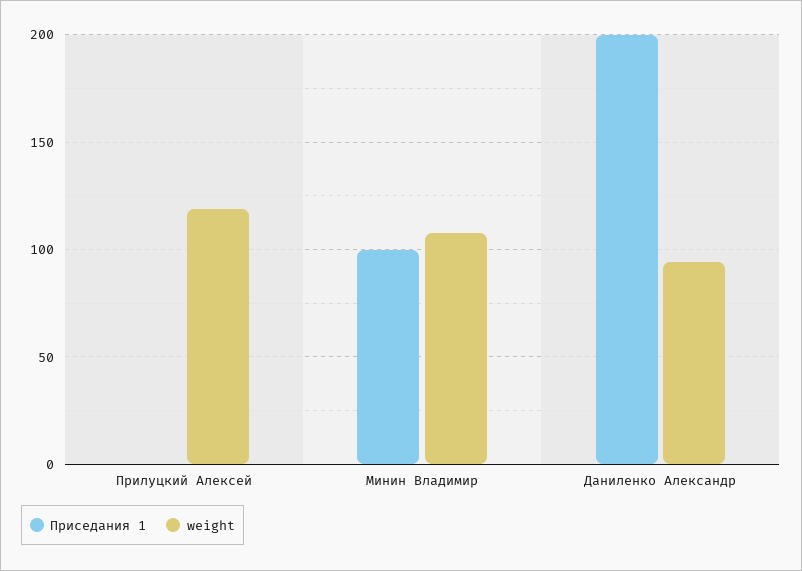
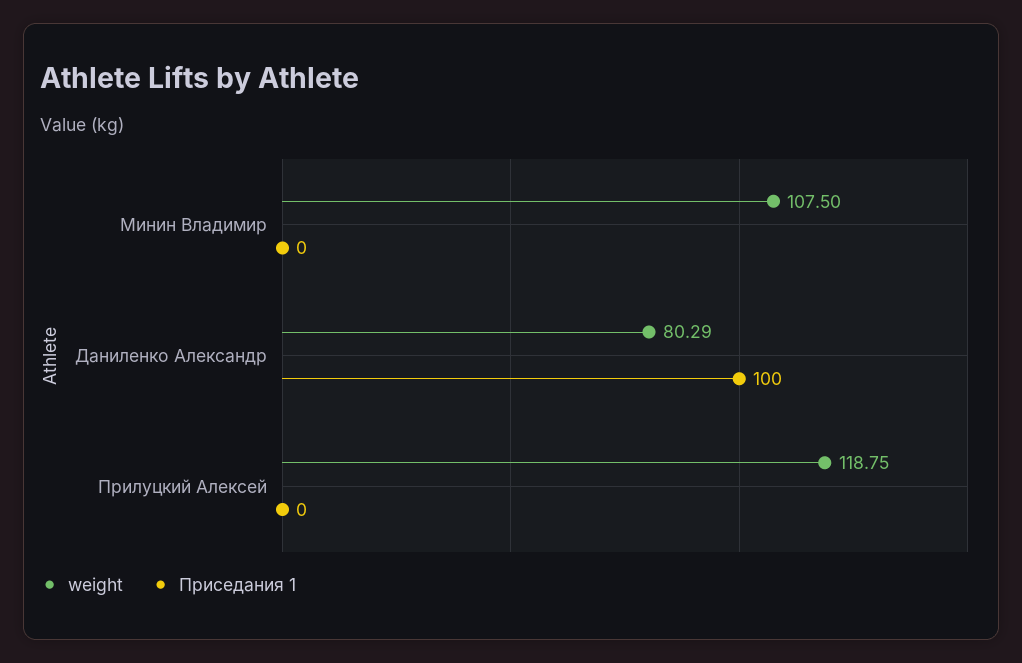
Приседания 1, Минин Владимир: 100 -> 0
Приседания 1, Даниленко Александр: 200 -> 100
weight, Даниленко Александр: 95 -> 80.29

